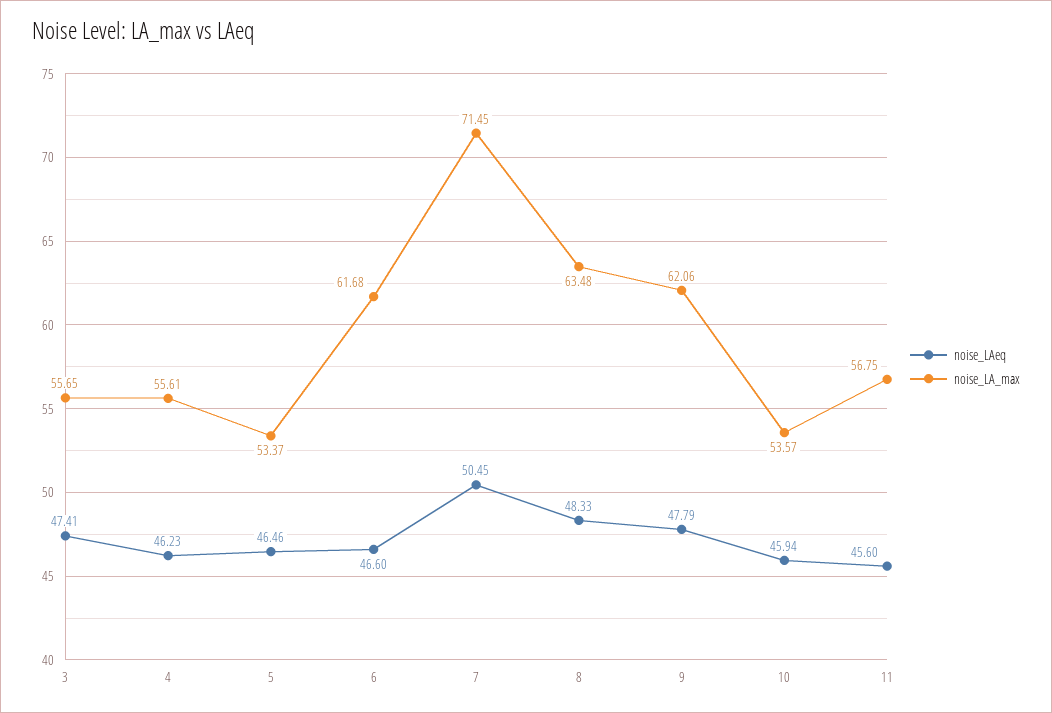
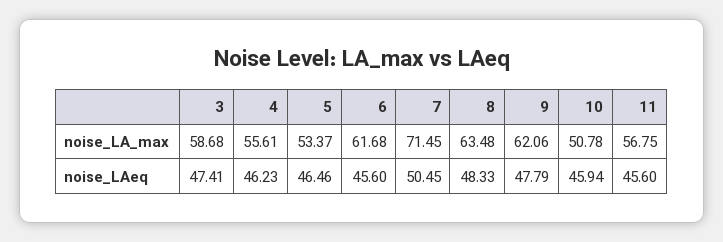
noise_LA_max, 3: 55.65 -> 58.68
noise_LAeq, 6: 46.6 -> 45.6
noise_LA_max, 10: 53.57 -> 50.78

